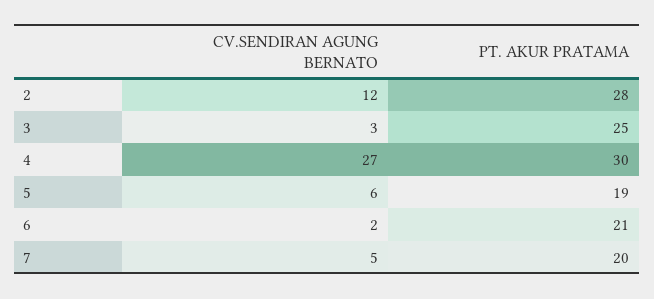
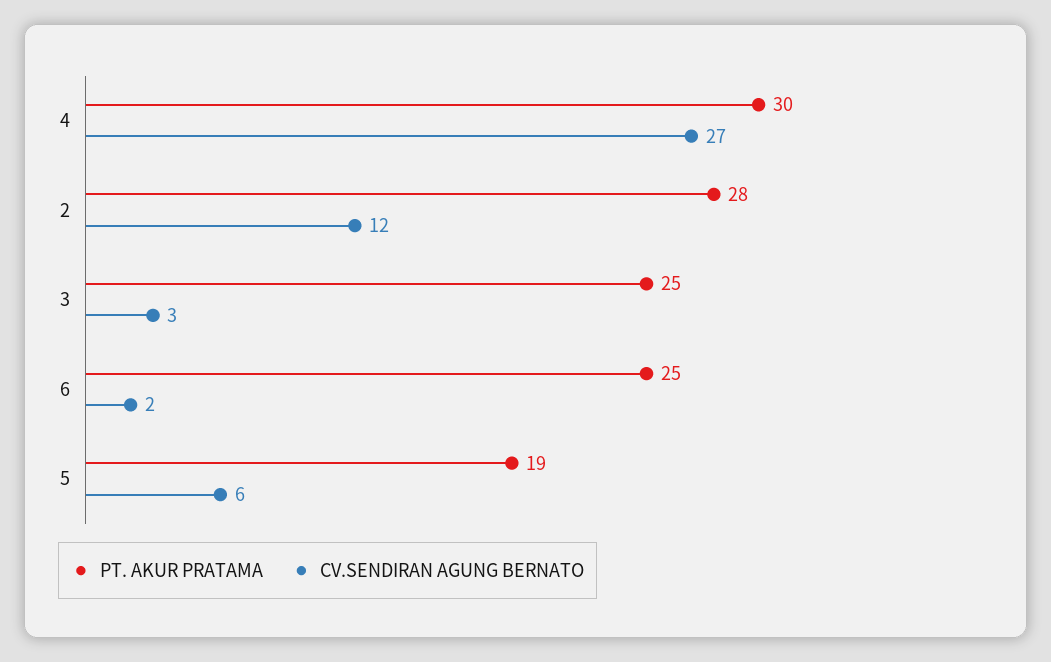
PT. AKUR PRATAMA, 6: 21 -> 25
CV.SENDIRAN AGUNG BERNATO, 7: 5 -> none
PT. AKUR PRATAMA, 7: 20 -> none

